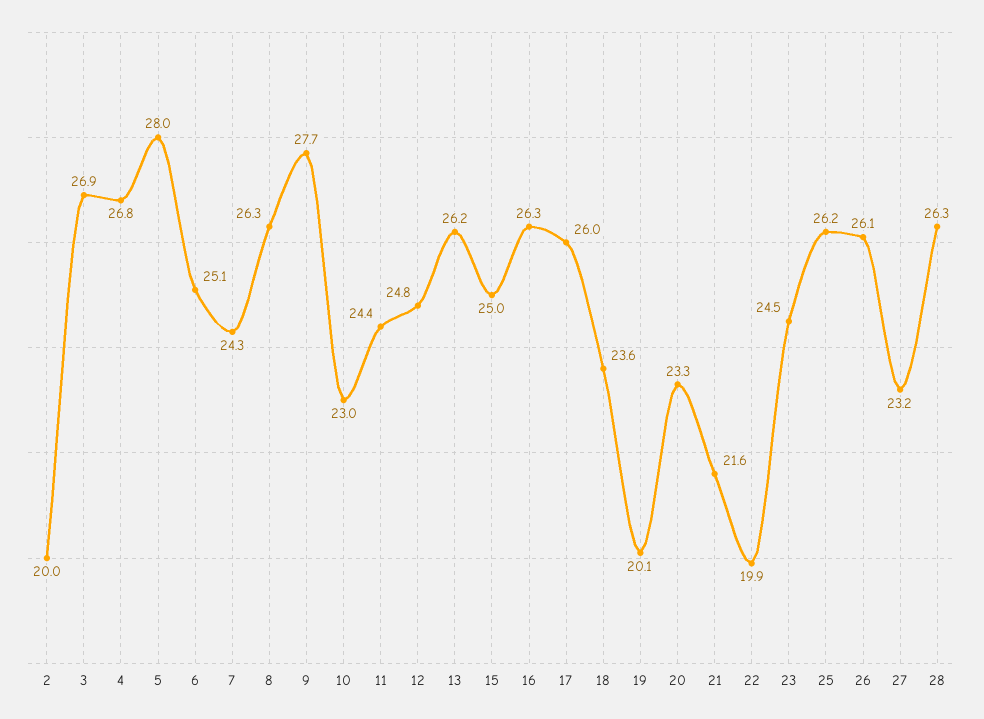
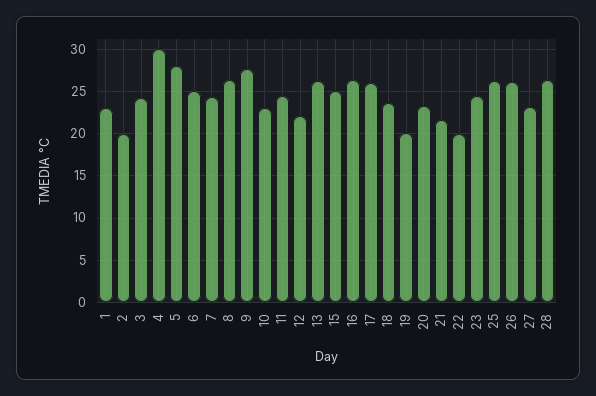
3: 26.9 -> 24
4: 26.8 -> 30
12: 24.8 -> 22
1: none -> 23

